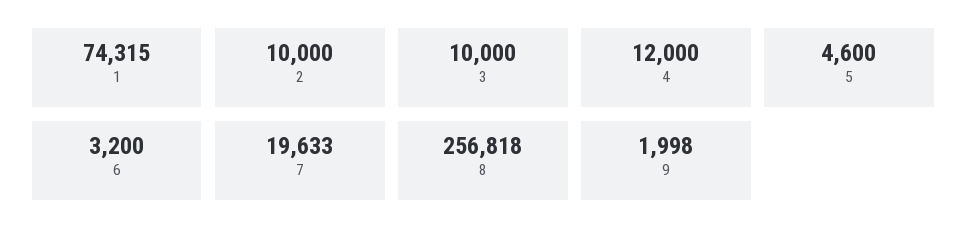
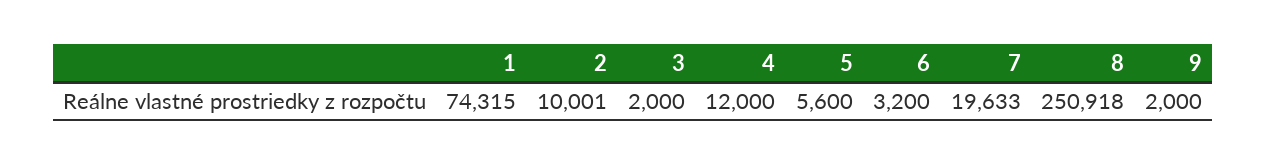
2: 10000 -> 10001
3: 10000 -> 2000
5: 4600 -> 5600
8: 256818 -> 250918
9: 1998 -> 2000

